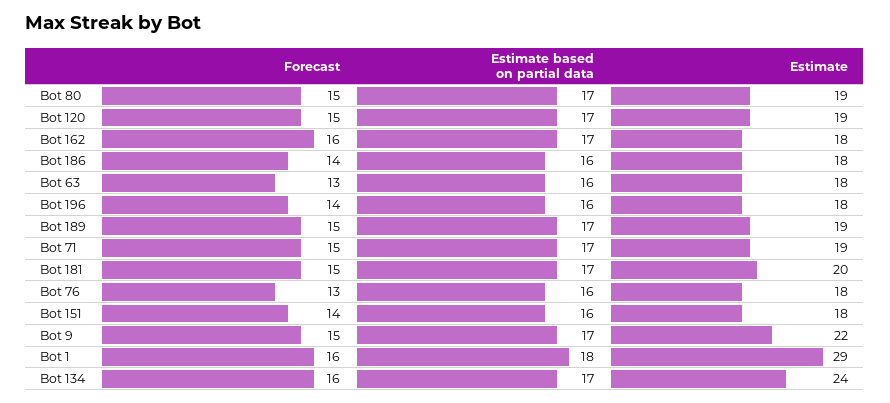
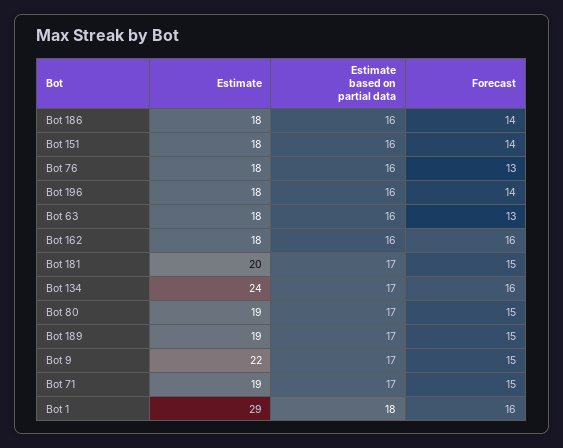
Forecast, Bot 120: 15 -> none
Estimate based on partial data, Bot 120: 17 -> none
Estimate, Bot 120: 19 -> none
Estimate based on partial data, Bot 162: 17 -> 16

